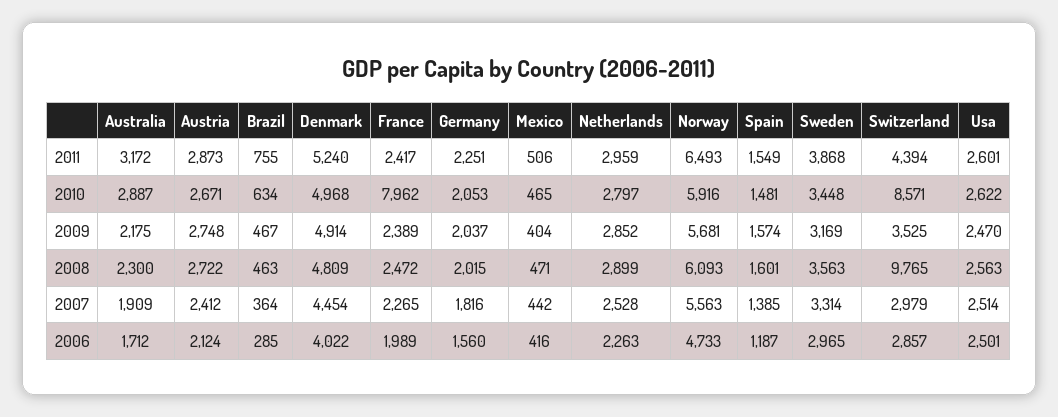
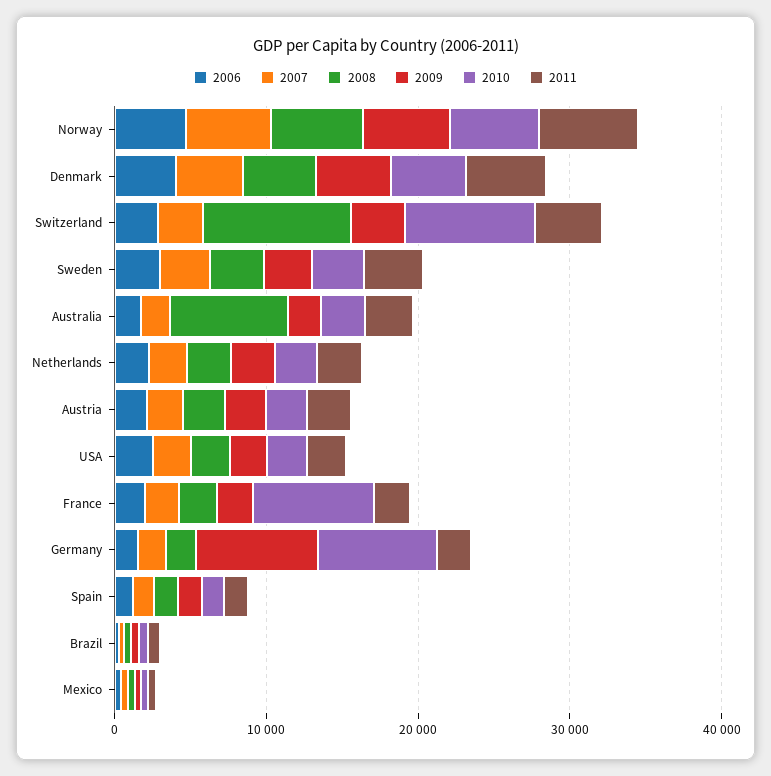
2010, Germany: 2053 -> 8000
2009, Germany: 2037 -> 8000
2008, Australia: 2300 -> 8000

